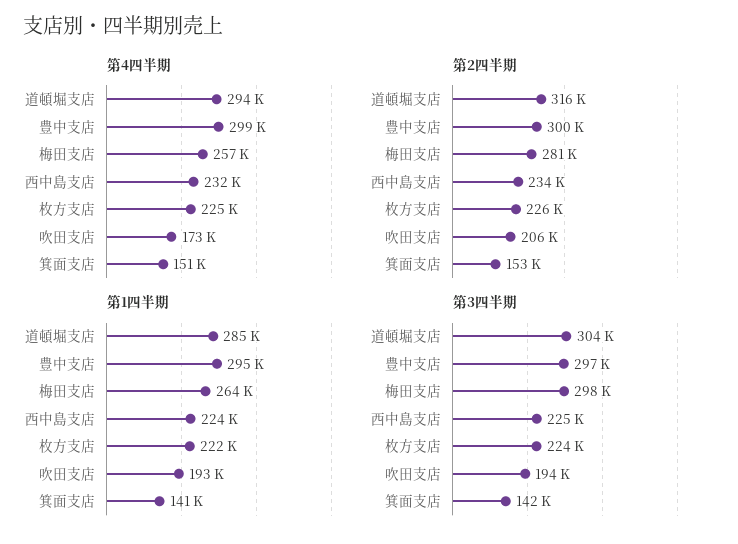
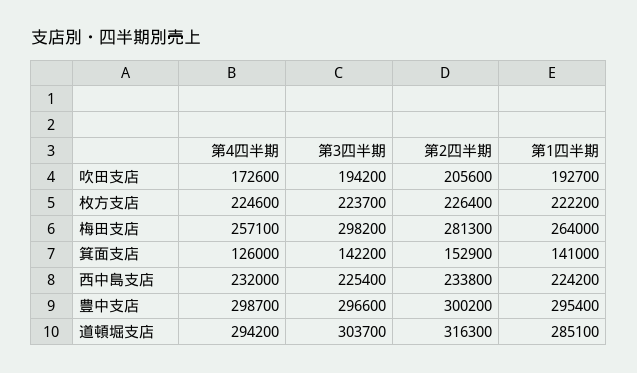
第4四半期, 箕面支店: 151000 -> 126000

